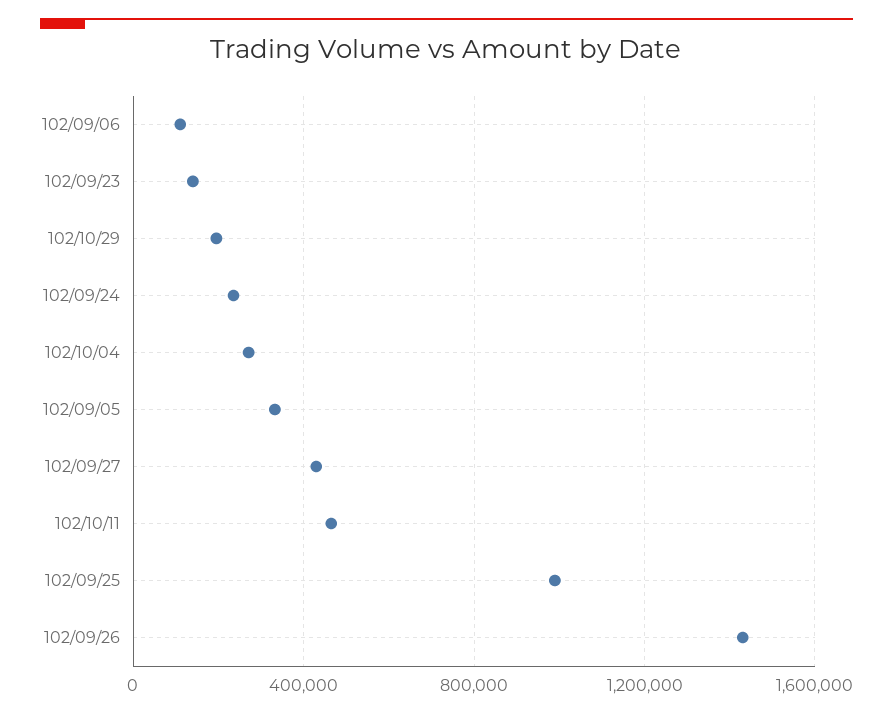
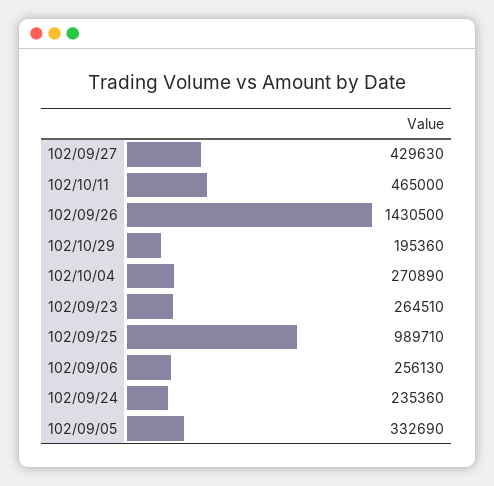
102/09/06: 100000 -> 256130
102/09/23: 150000 -> 264510

